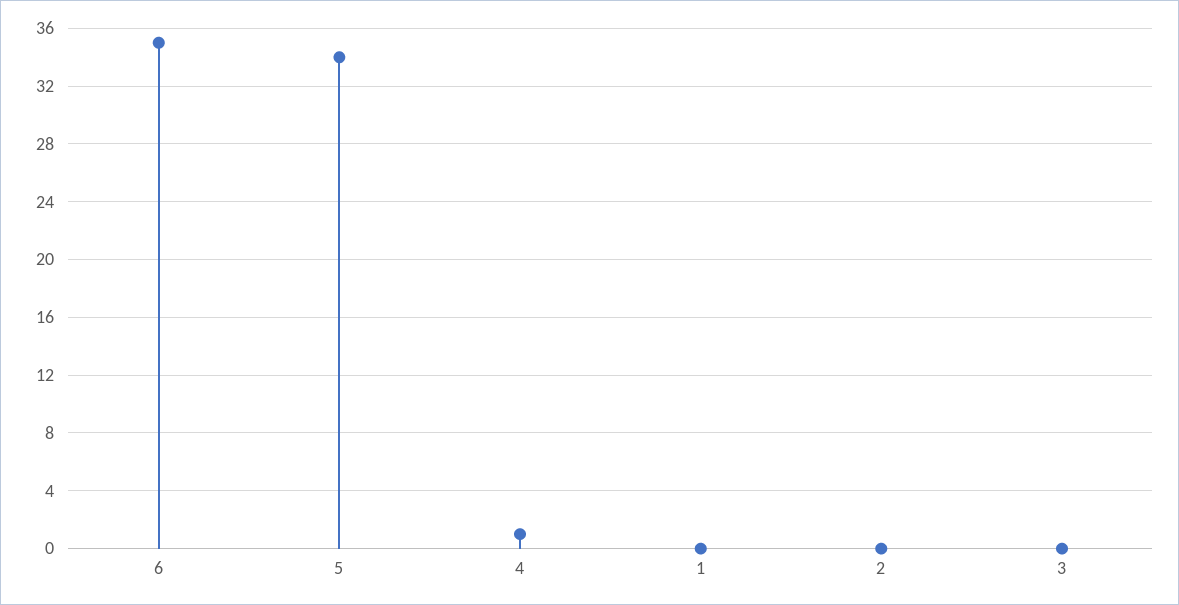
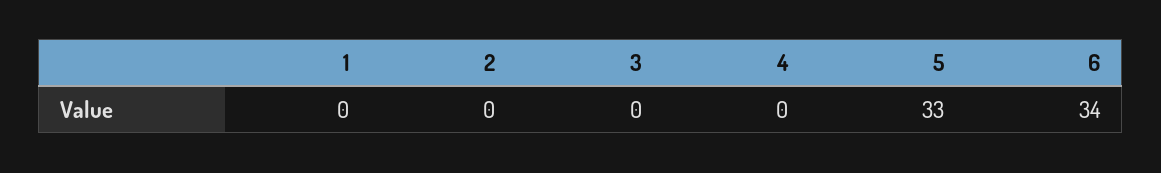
6: 35 -> 34
5: 34 -> 33
4: 1 -> 0

